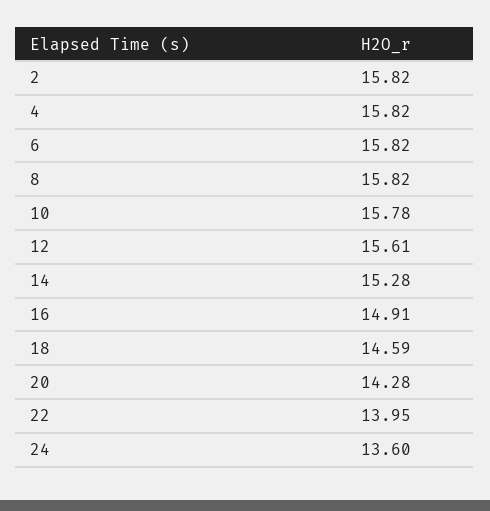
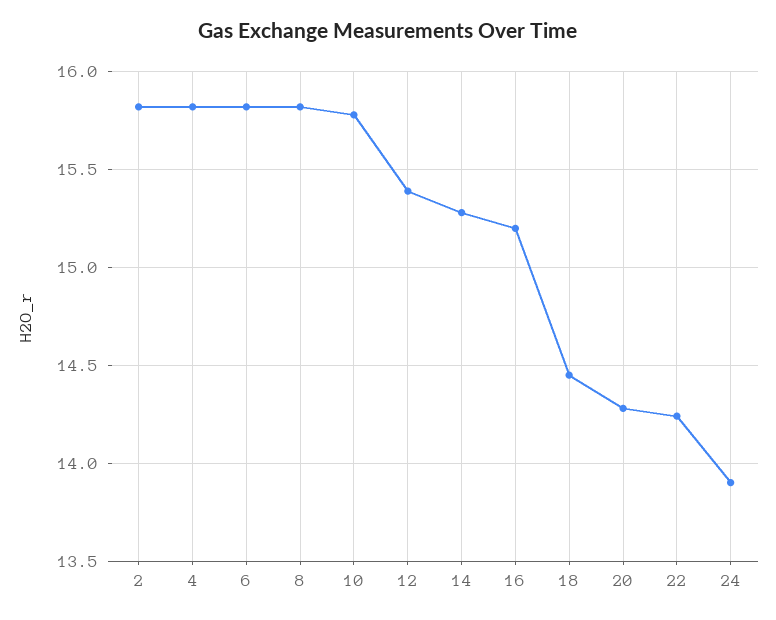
12: 15.61 -> 15.4
16: 14.91 -> 15.2
18: 14.59 -> 14.45
22: 13.95 -> 14.25
24: 13.6 -> 13.9

